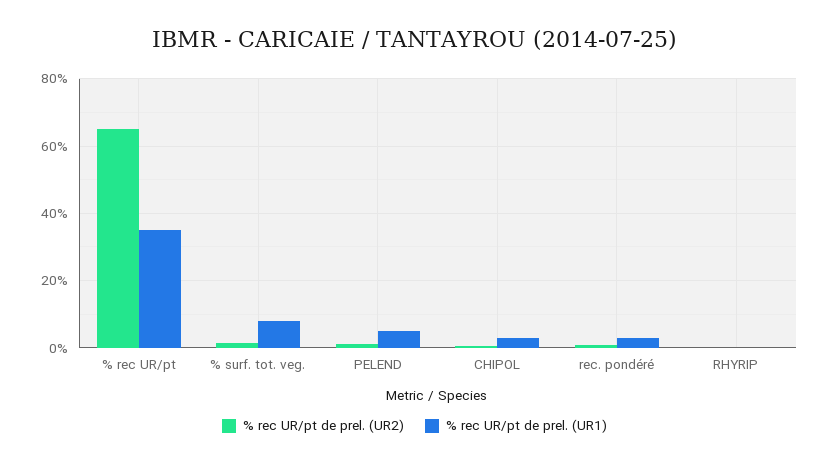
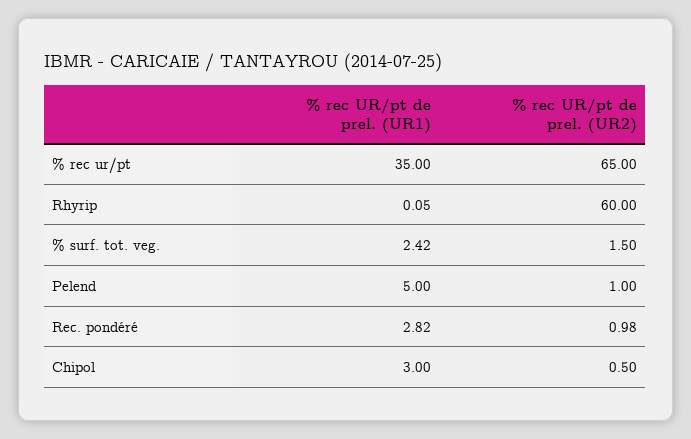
% rec UR/pt de prel. (UR1), % surf. tot. veg.: 8 -> 2.42
% rec UR/pt de prel. (UR2), RHYRIP: 0 -> 60

